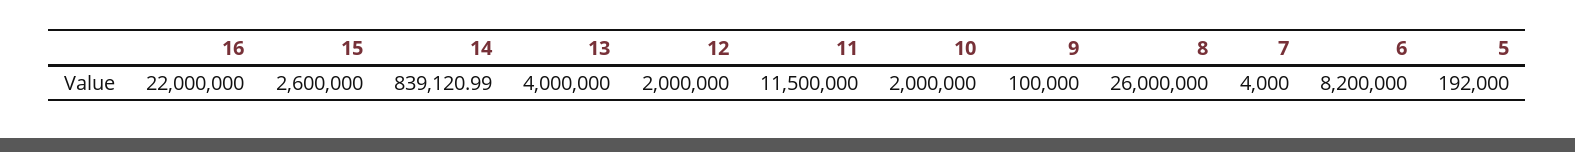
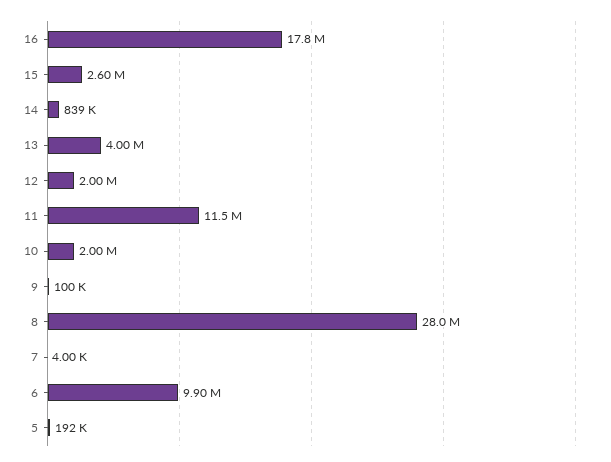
16: 22000000 -> 17800000
8: 26000000 -> 28000000
6: 8200000 -> 9900000

